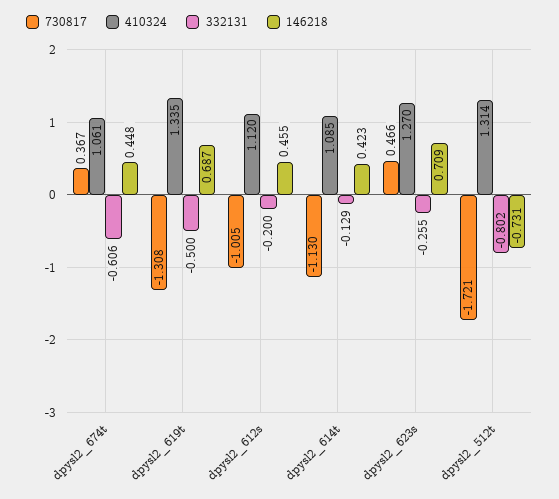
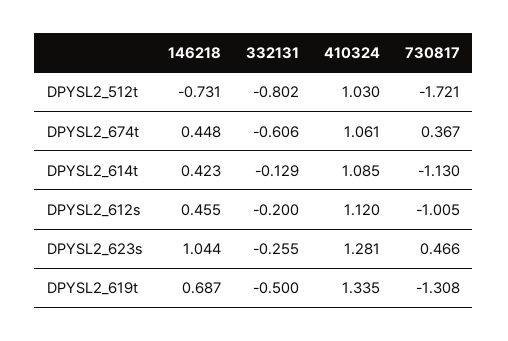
410324, dpysl2_623s: 1.27 -> 1.281
146218, dpysl2_623s: 0.709 -> 1.044
410324, dpysl2_512t: 1.314 -> 1.03

